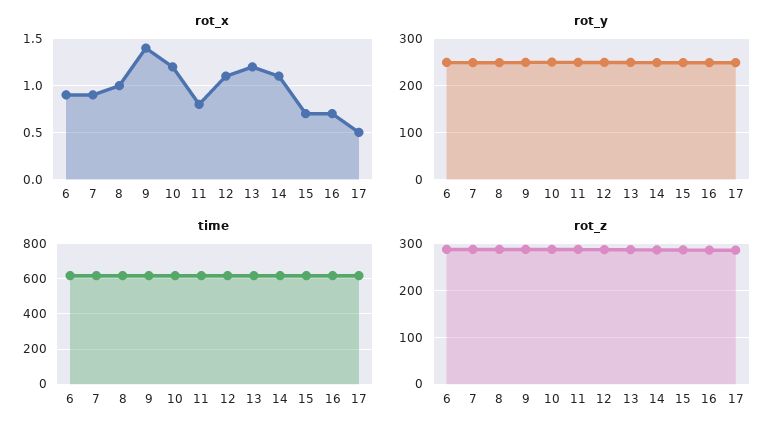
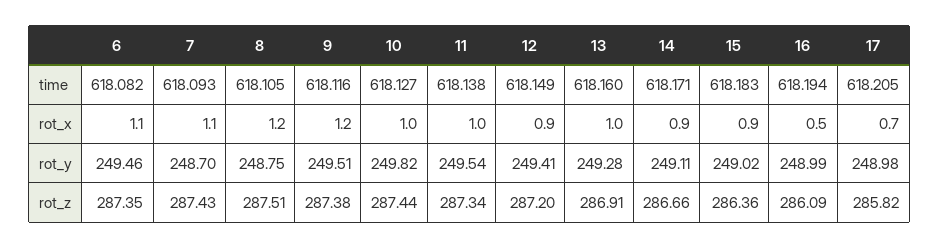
rot_x, 6: 0.9 -> 1.1
rot_x, 7: 0.9 -> 1.1
rot_x, 8: 1 -> 1.2
rot_x, 9: 1.4 -> 1.2
rot_x, 10: 1.2 -> 1
rot_x, 11: 0.8 -> 1
rot_x, 12: 1.1 -> 0.9
rot_x, 13: 1.2 -> 1
rot_x, 14: 1.1 -> 0.9
rot_x, 15: 0.7 -> 0.9
rot_x, 16: 0.7 -> 0.5
rot_x, 17: 0.5 -> 0.7

